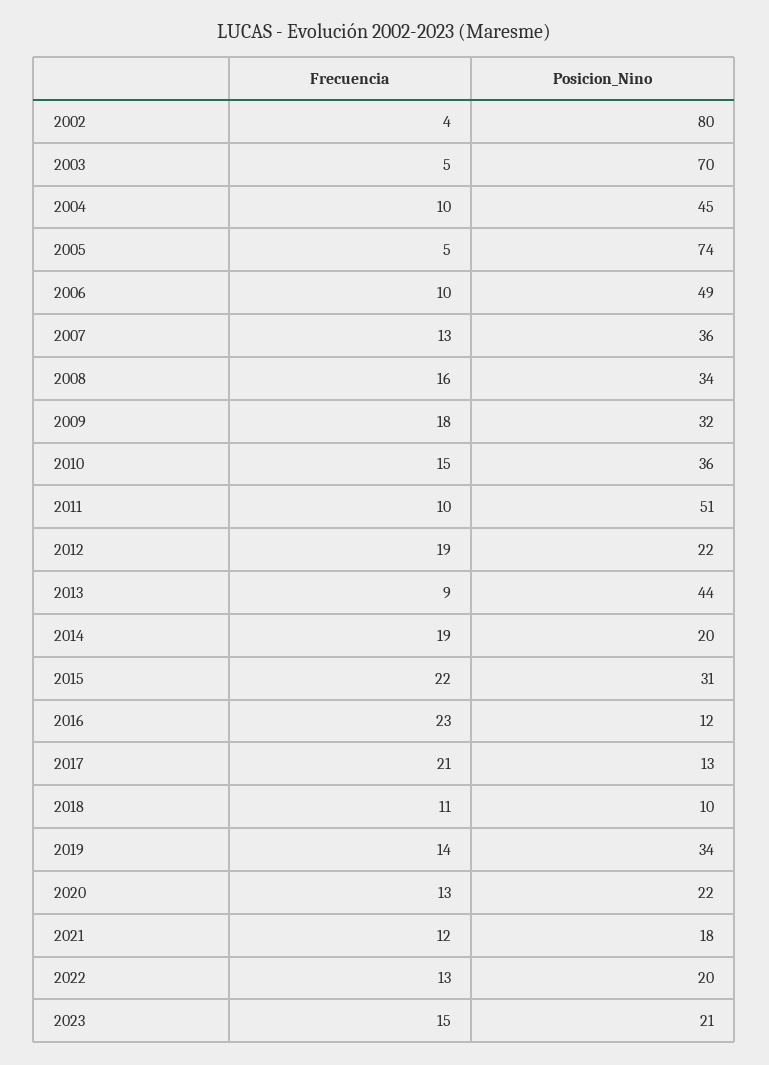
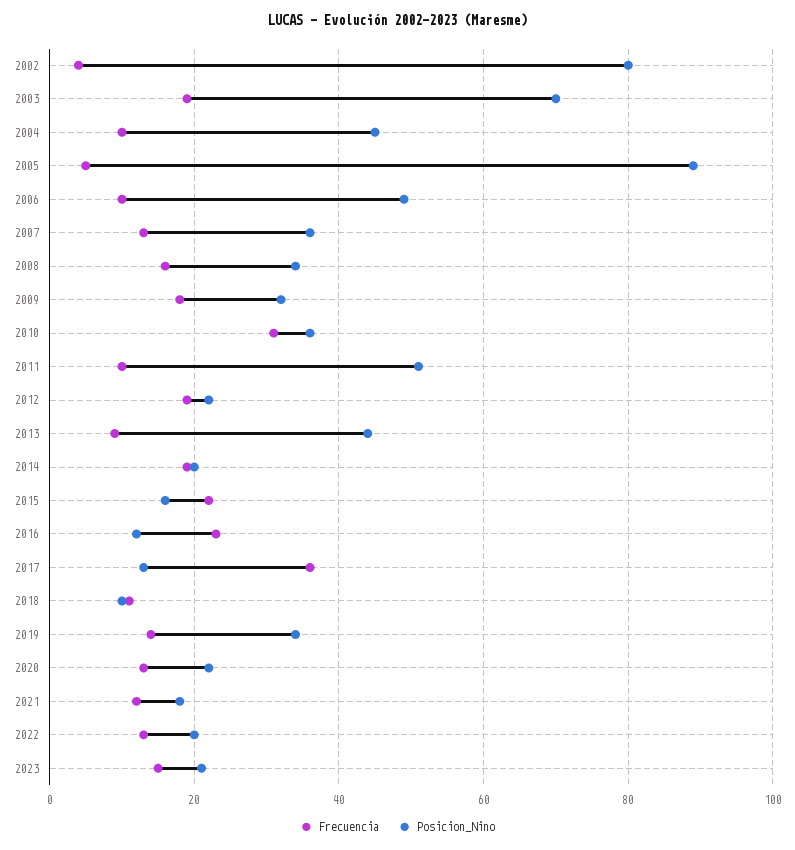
Frecuencia, 2003: 5 -> 20
Posicion_Nino, 2005: 74 -> 90
Frecuencia, 2010: 15 -> 30
Posicion_Nino, 2015: 31 -> 15
Frecuencia, 2017: 21 -> 35

